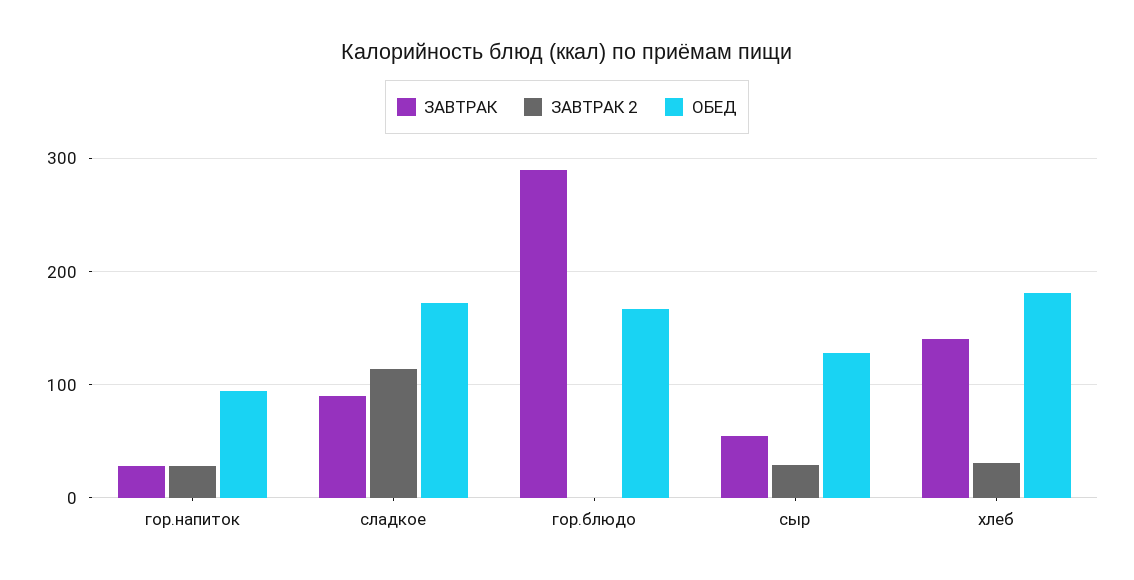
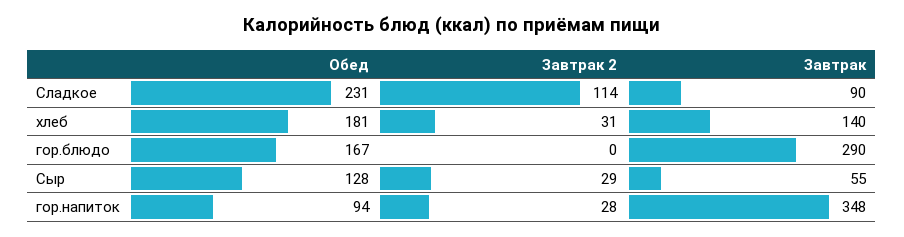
ЗАВТРАК, гор.напиток: 30 -> 348
ОБЕД, сладкое: 170 -> 231

